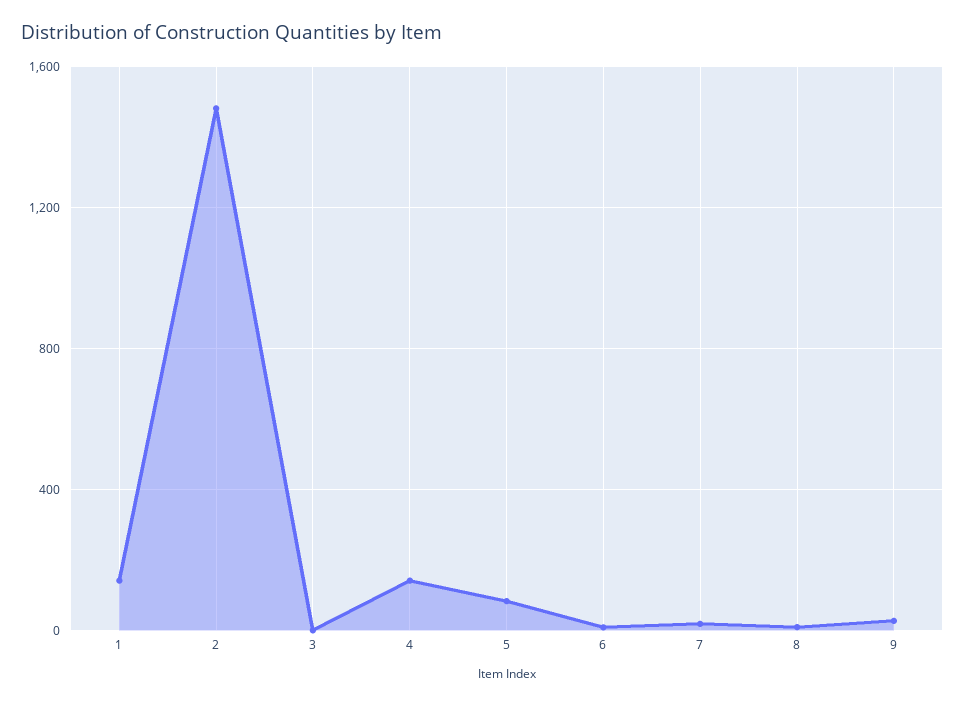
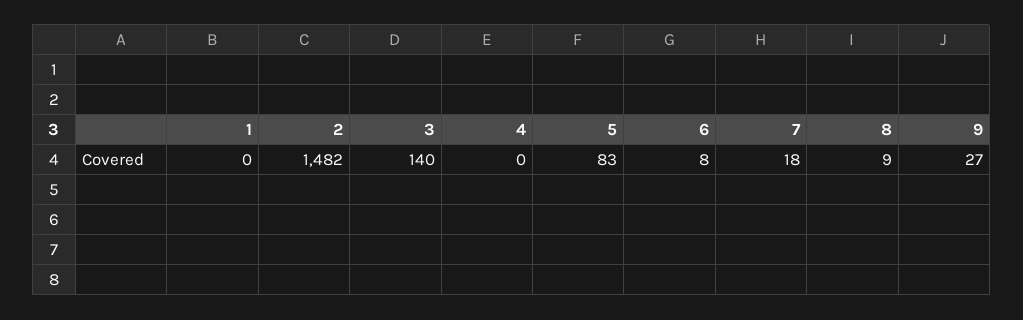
1: 150 -> 0
3: 0 -> 140
4: 150 -> 0

